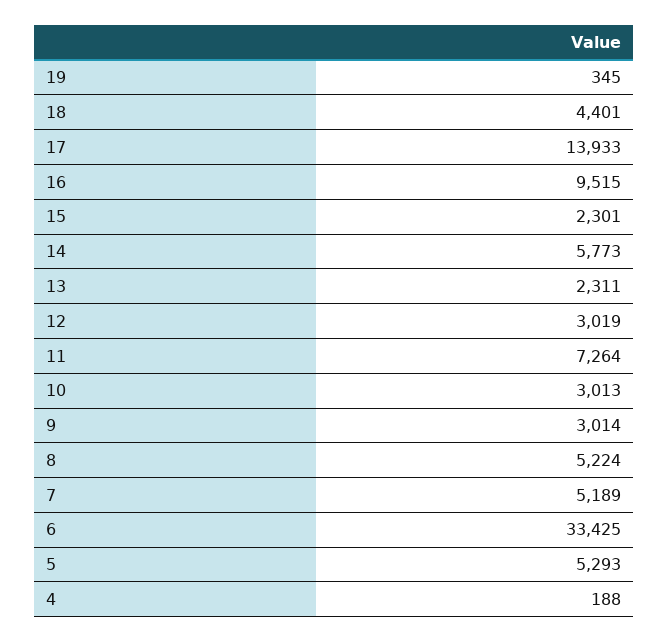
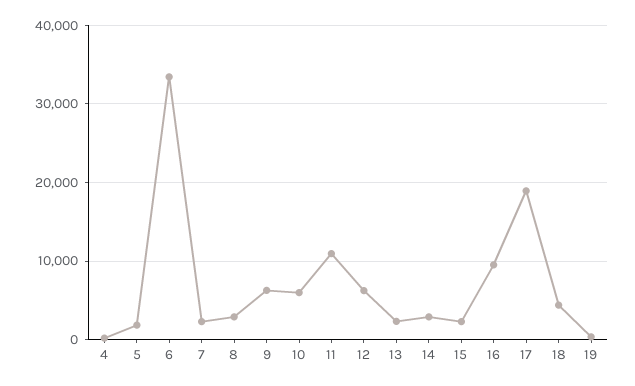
17: 13933 -> 19000
14: 5773 -> 3000
12: 3019 -> 6000
11: 7264 -> 11000
10: 3013 -> 6000
9: 3014 -> 6000
8: 5224 -> 3000
7: 5189 -> 2000
5: 5293 -> 2000

